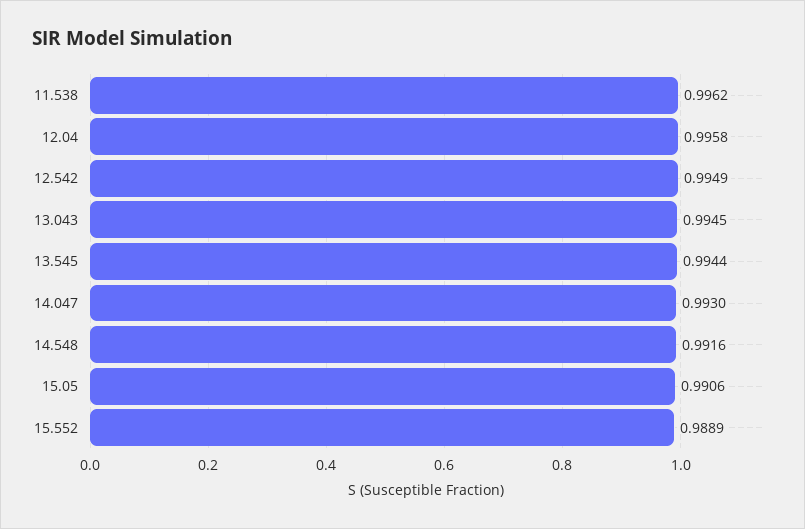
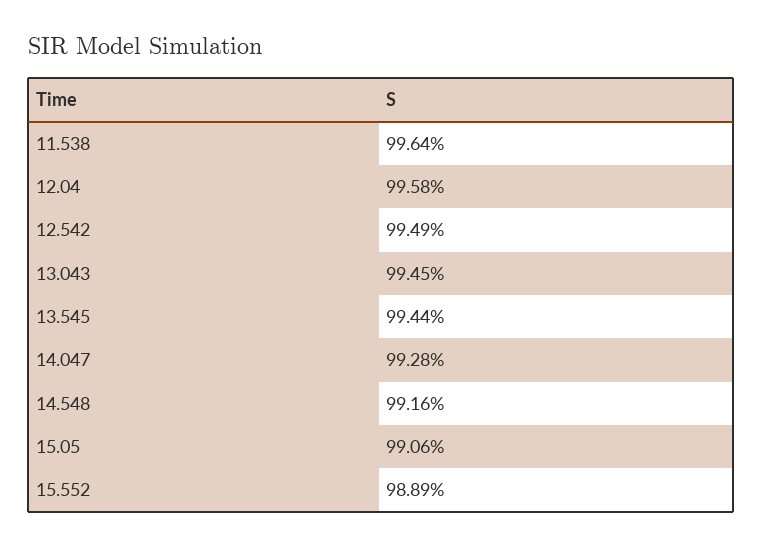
11.538: 0.9962 -> 0.9964
14.047: 0.993 -> 0.9928

